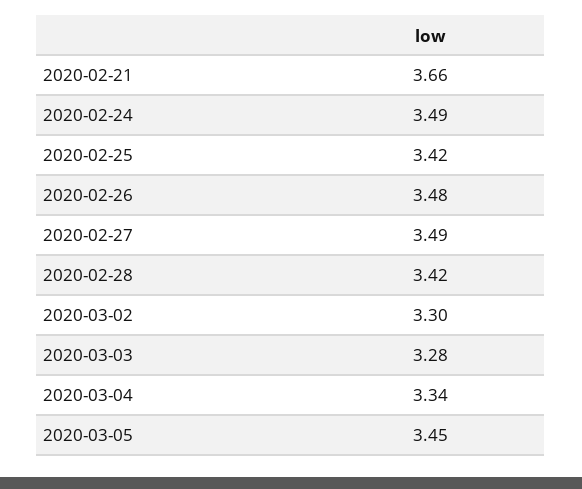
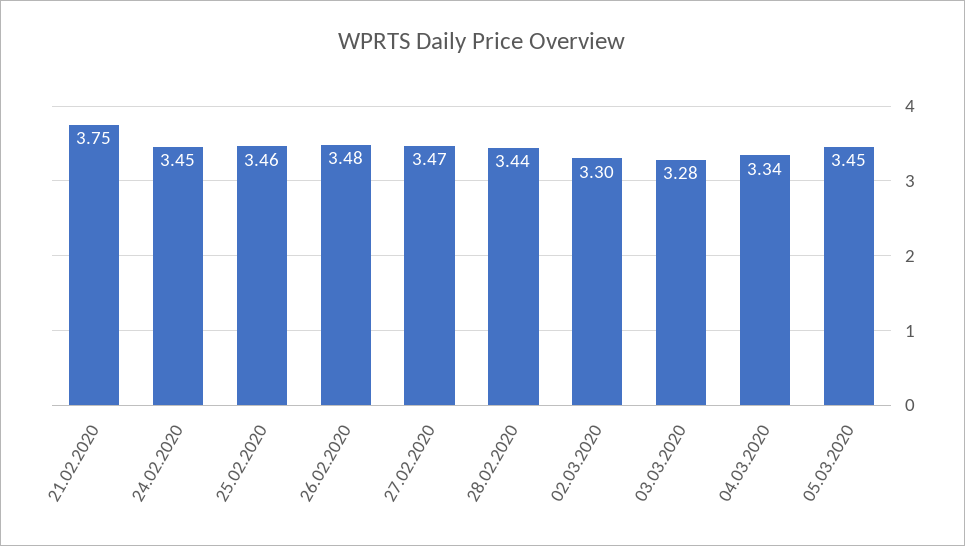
2020-02-21: 3.66 -> 3.75
2020-02-24: 3.49 -> 3.45
2020-02-25: 3.42 -> 3.46
2020-02-27: 3.49 -> 3.47
2020-02-28: 3.42 -> 3.44

